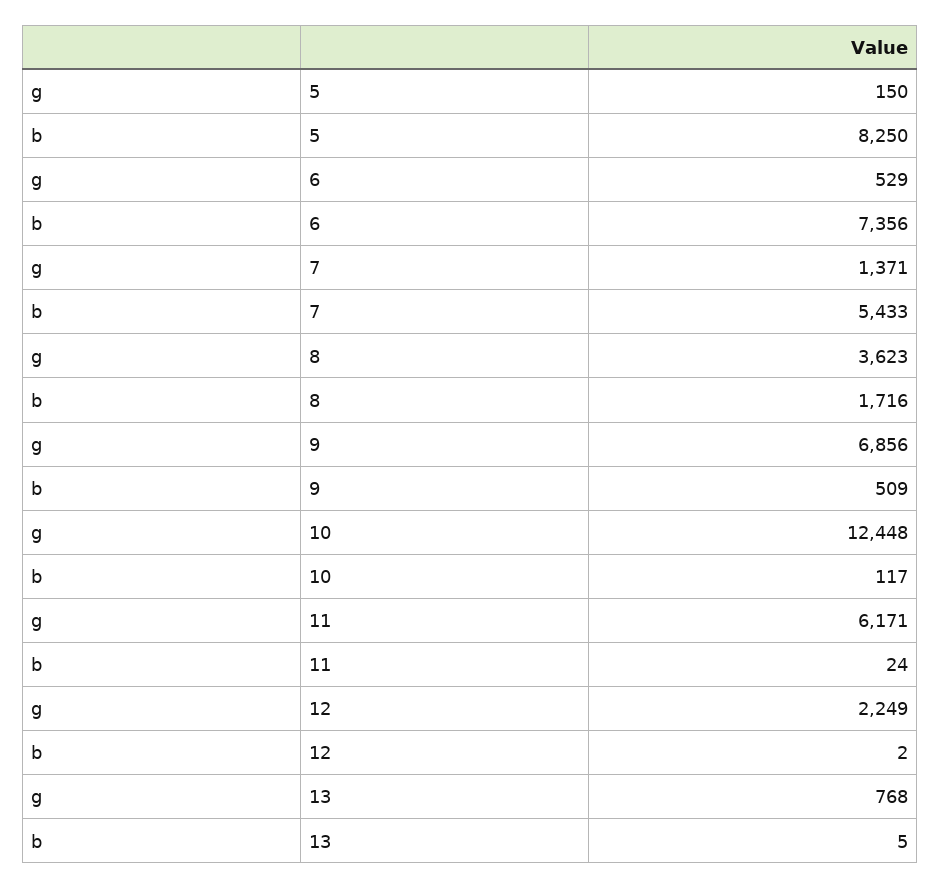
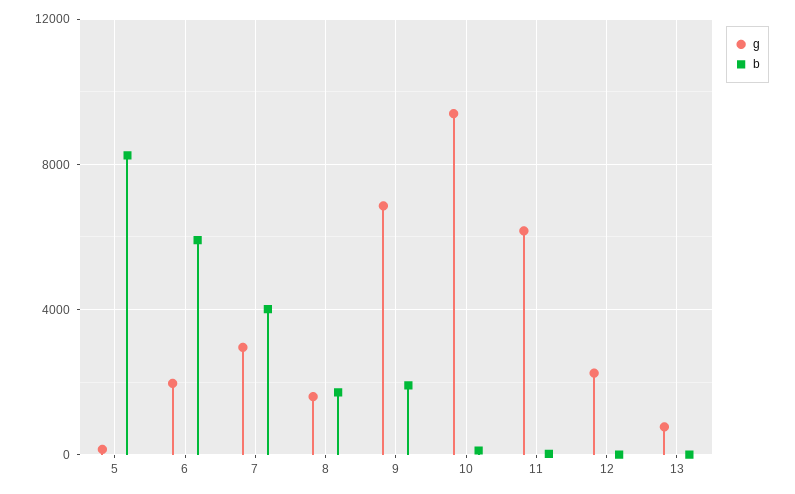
g, 6: 529 -> 2000
b, 6: 7356 -> 6000
g, 7: 1371 -> 3000
b, 7: 5433 -> 4000
g, 8: 3623 -> 1500
b, 9: 509 -> 2000
g, 10: 12448 -> 9500

